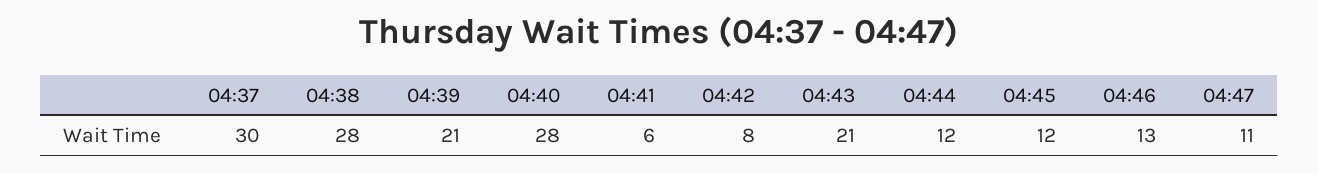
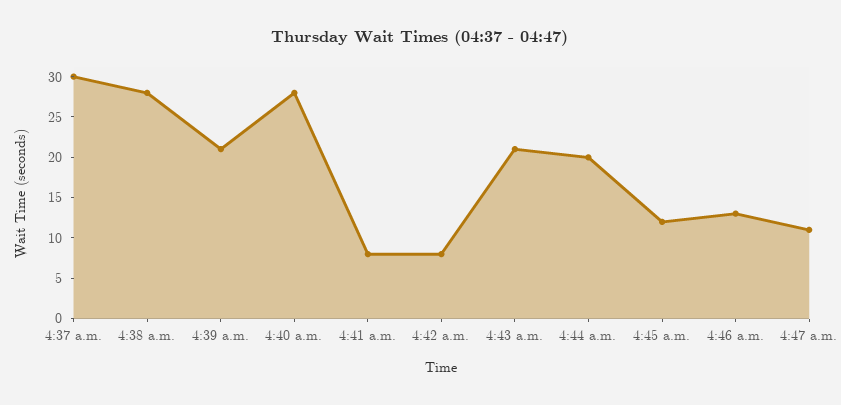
04:41: 6 -> 8
04:44: 12 -> 20

